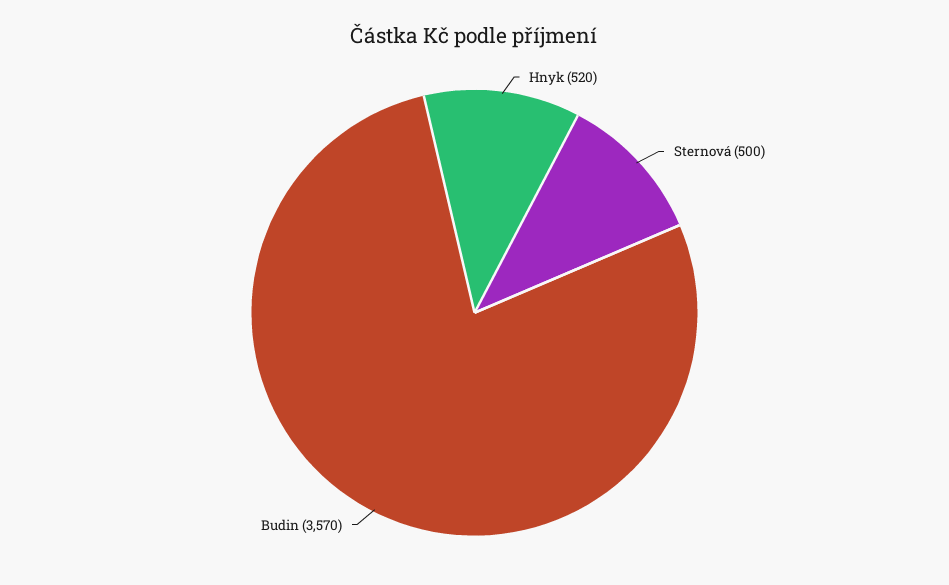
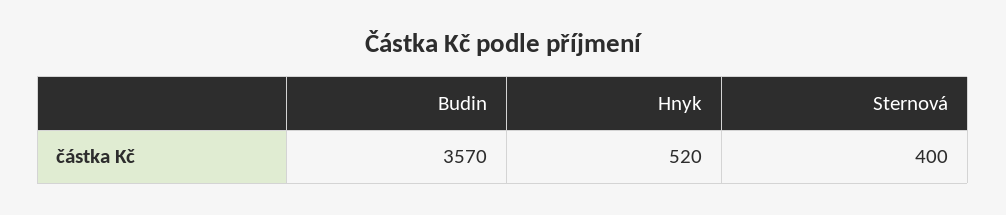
Sternová: 500 -> 400

